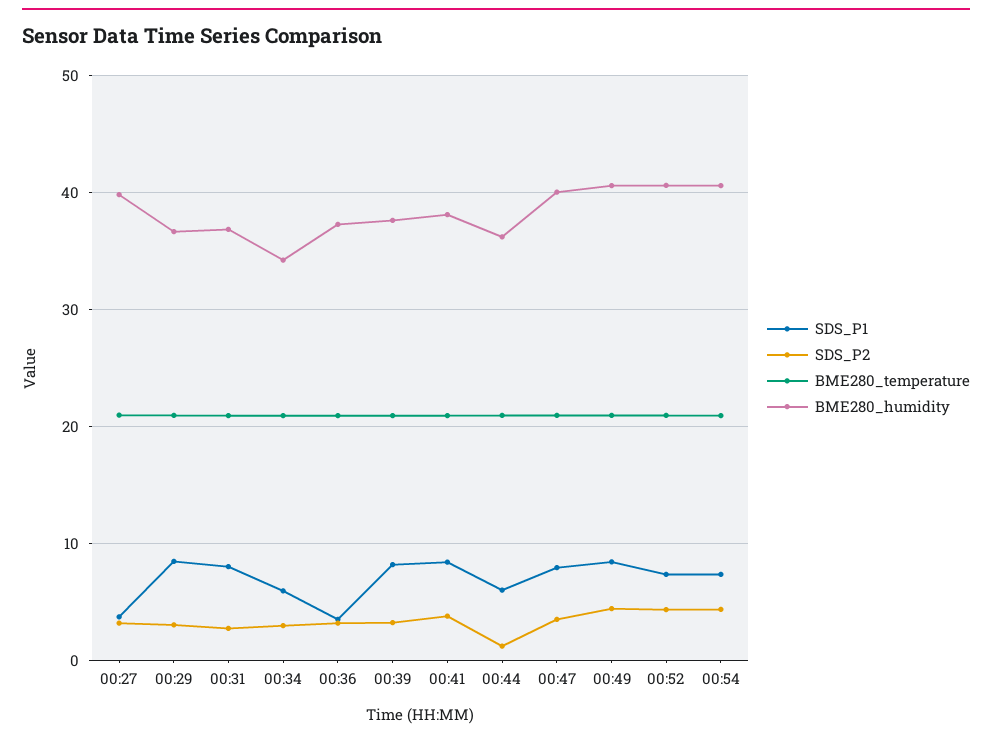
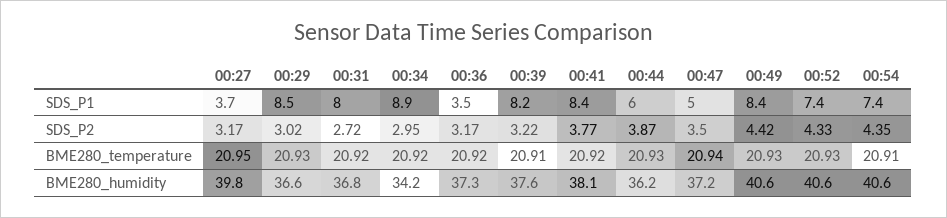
SDS_P1, 00:34: 6 -> 8.9
SDS_P2, 00:44: 1 -> 3.87
SDS_P1, 00:47: 8 -> 5
BME280_humidity, 00:47: 40 -> 37.2

